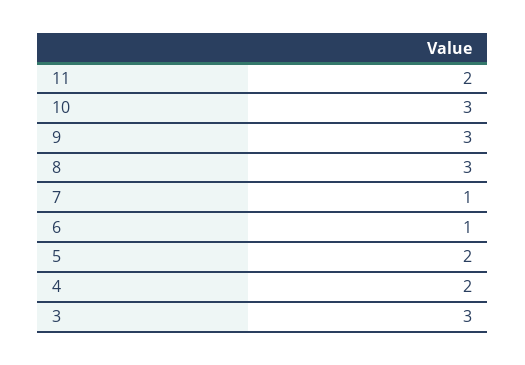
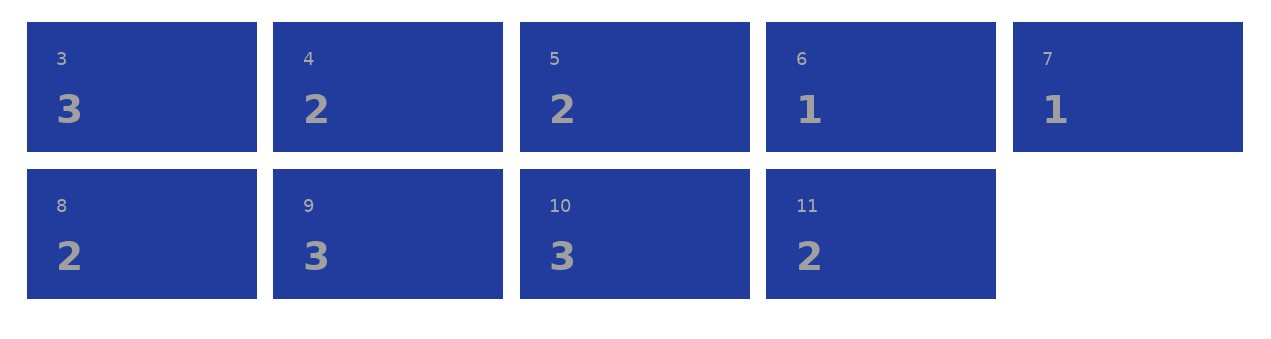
8: 3 -> 2

